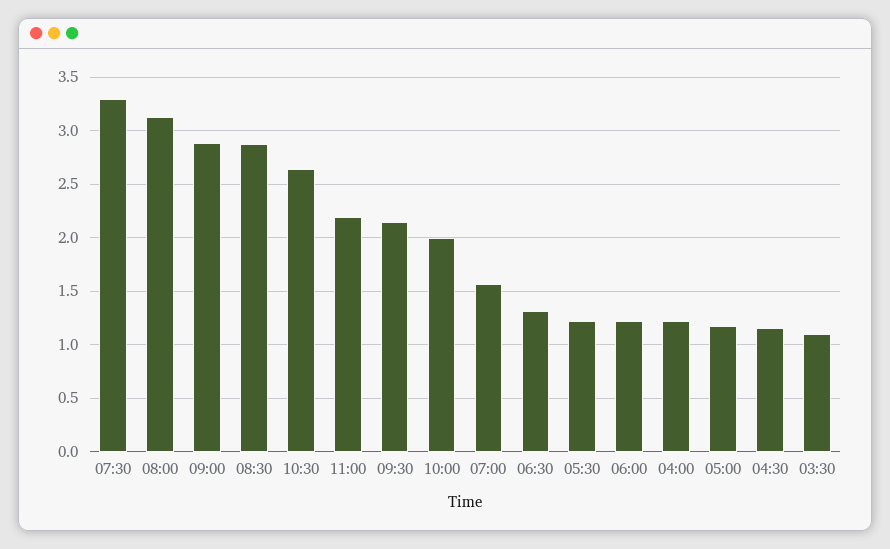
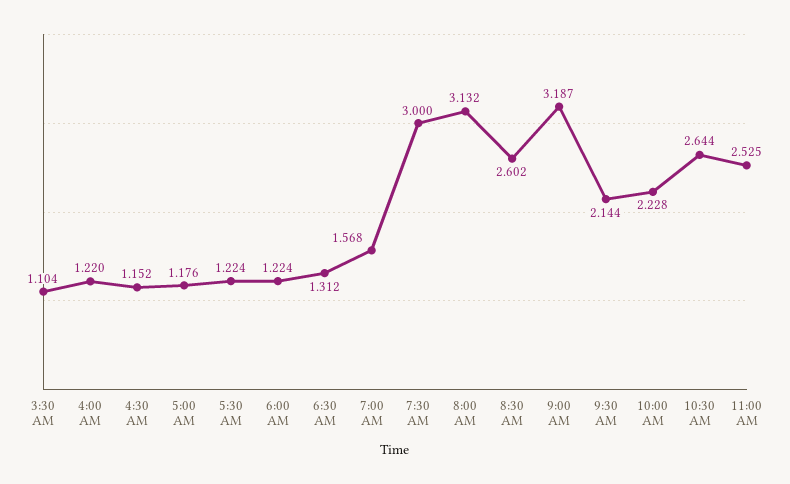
07:30: 3.3 -> 3
09:00: 2.9 -> 3.187
08:30: 2.9 -> 2.602
11:00: 2.2 -> 2.525
10:00: 2 -> 2.228

